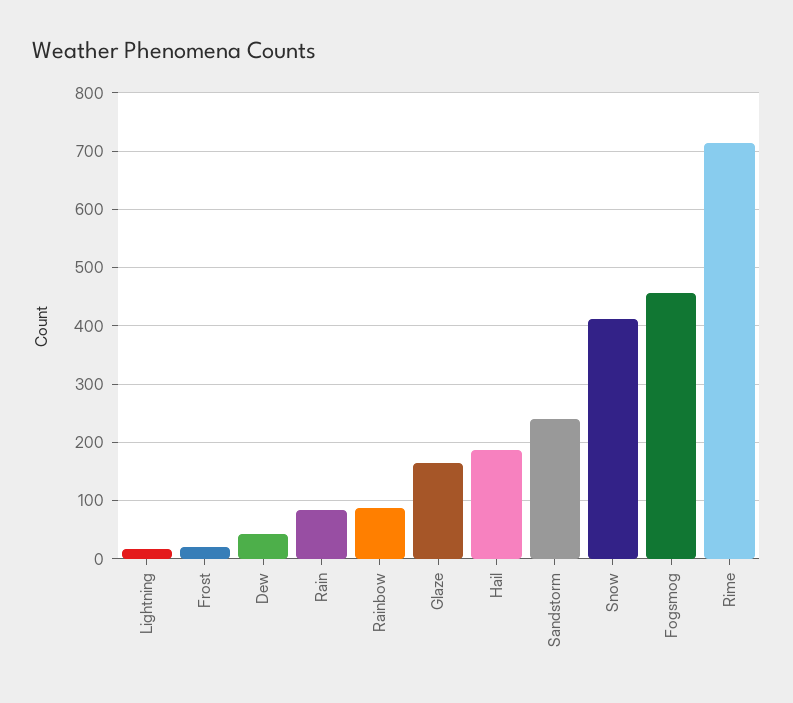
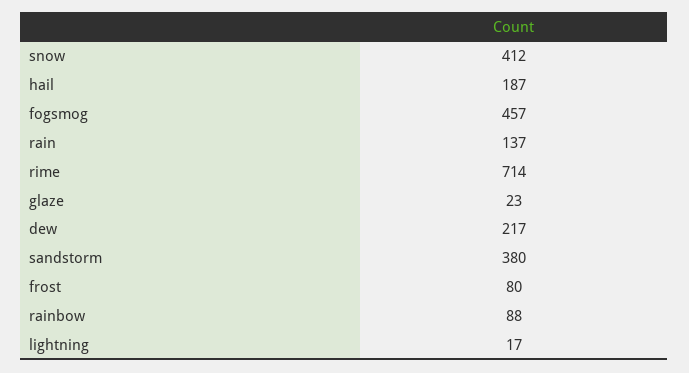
Frost: 20 -> 80
Dew: 40 -> 217
Rain: 80 -> 137
Glaze: 160 -> 23
Sandstorm: 240 -> 380

